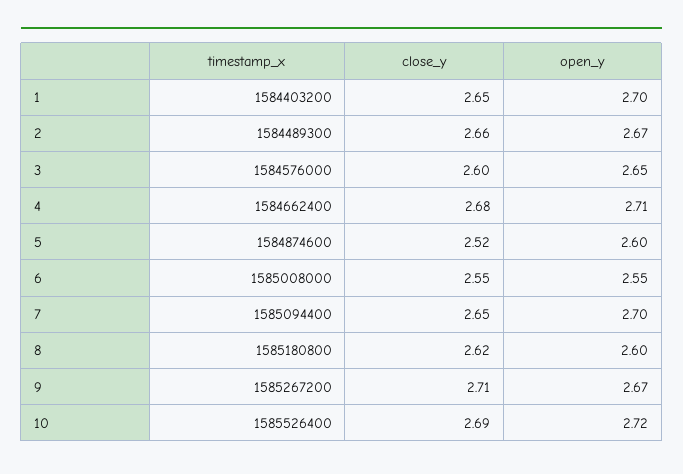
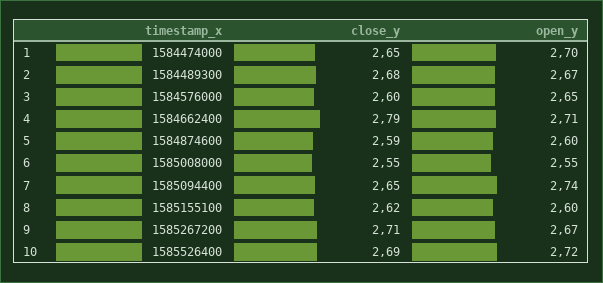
timestamp_x, 1: 1584403200 -> 1584474000
close_y, 2: 2.66 -> 2.68
close_y, 4: 2.68 -> 2.79
close_y, 5: 2.52 -> 2.59
open_y, 7: 2.7 -> 2.74
timestamp_x, 8: 1585180800 -> 1585155100

